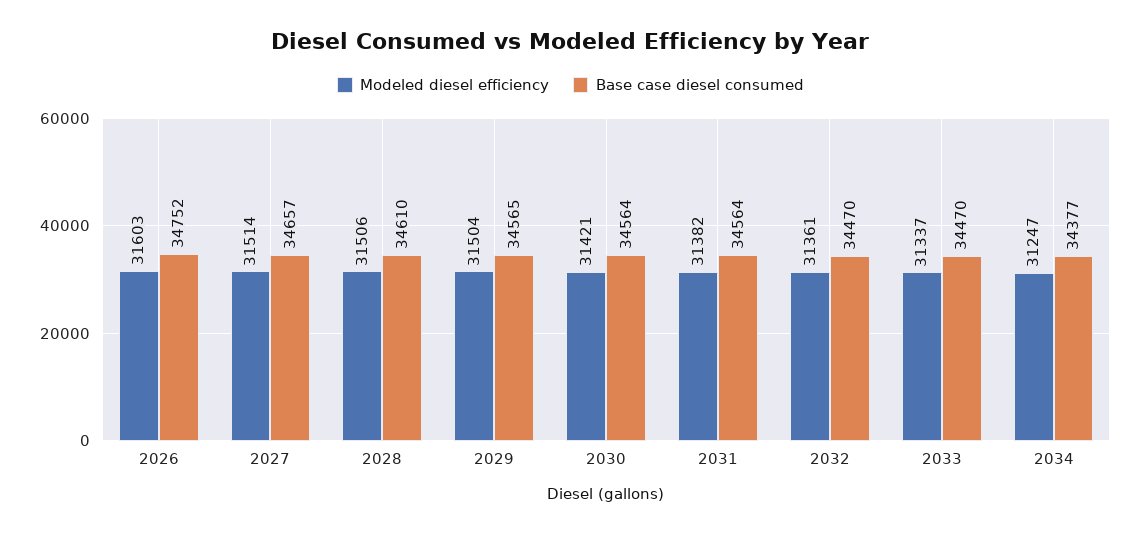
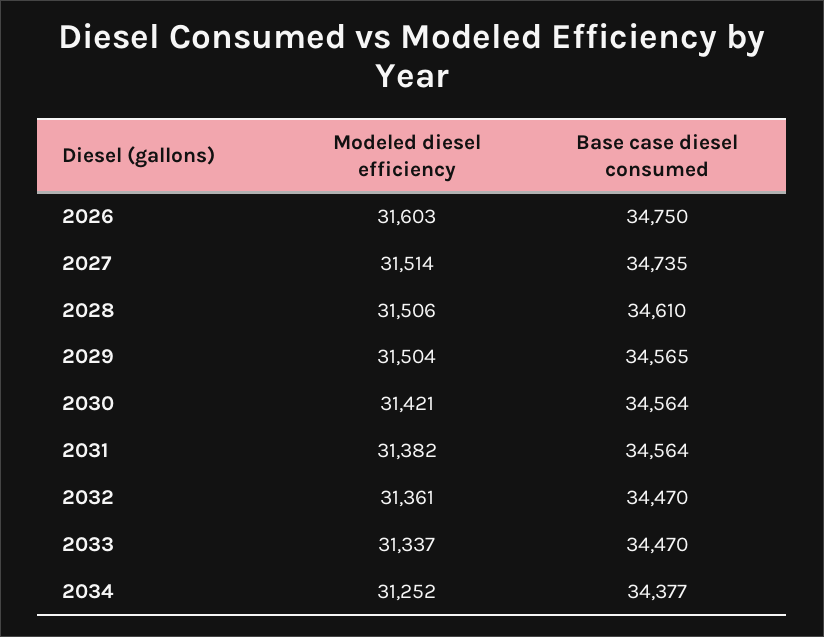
Base case diesel consumed, 2026: 34752 -> 34750
Base case diesel consumed, 2027: 34657 -> 34735
Modeled diesel efficiency, 2034: 31247 -> 31252

